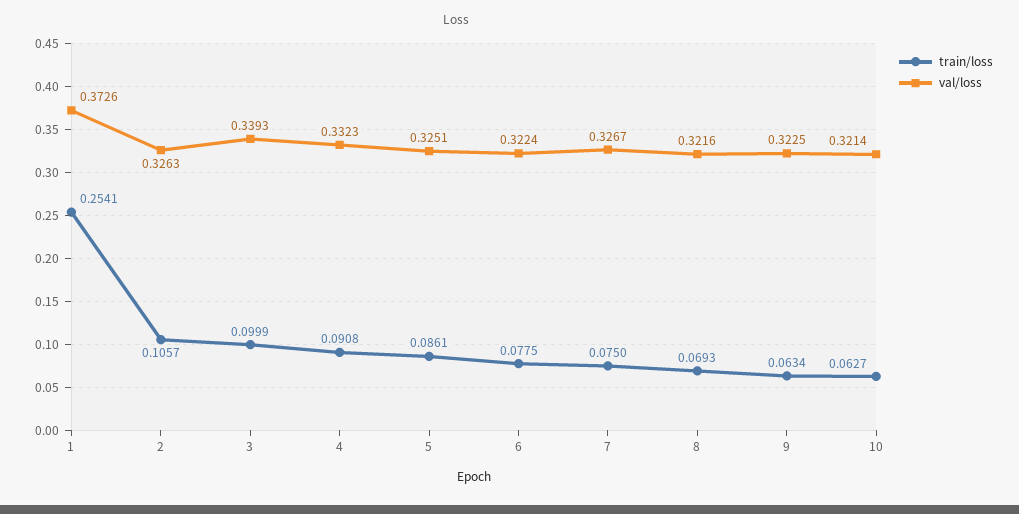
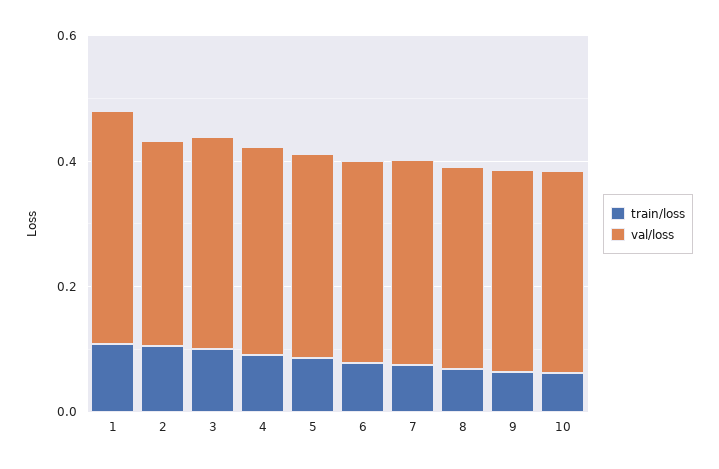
train/loss, 1: 0.2541 -> 0.1

